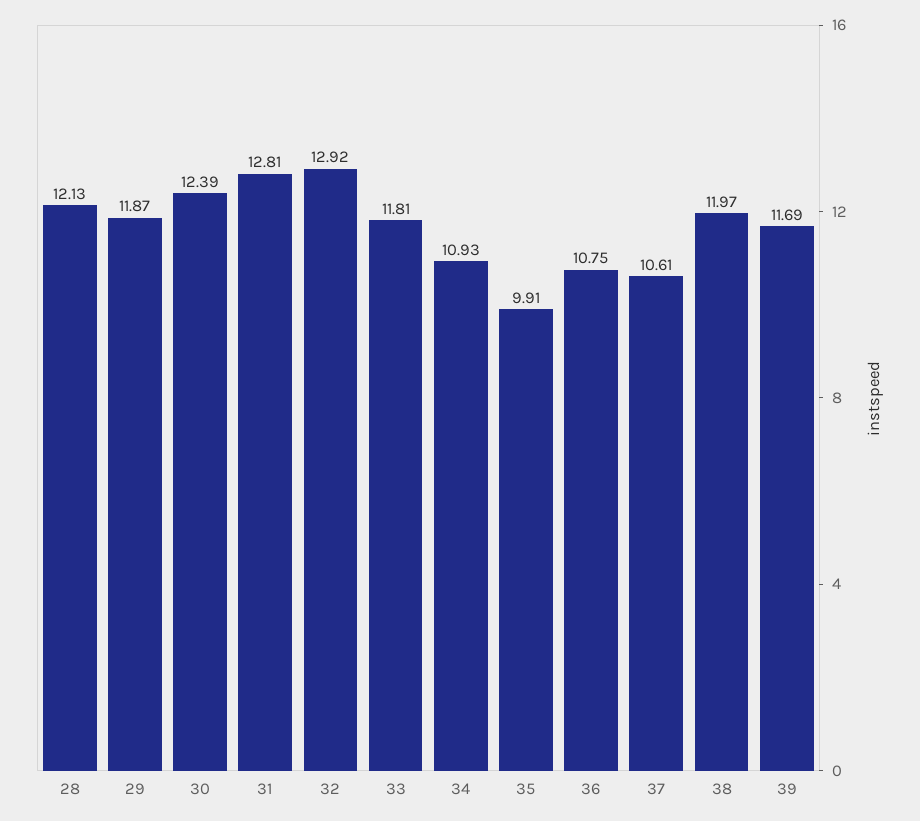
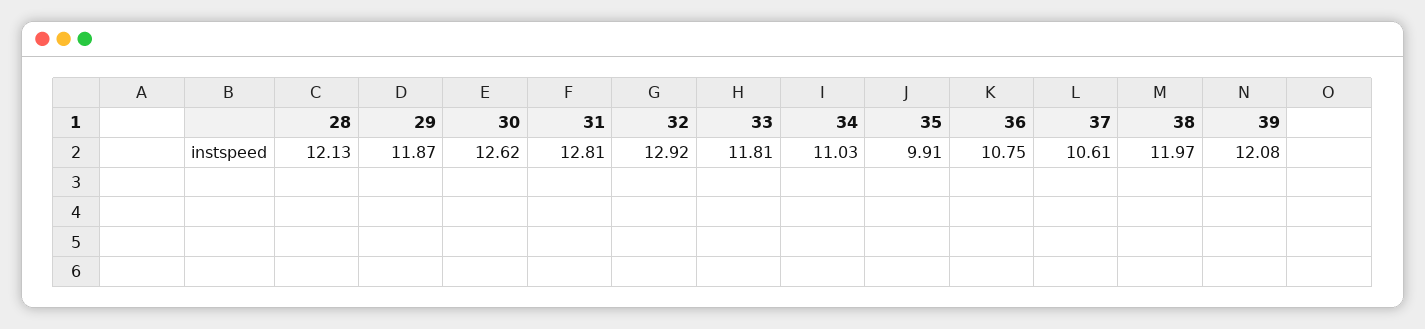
30: 12.39 -> 12.62
34: 10.93 -> 11.03
39: 11.69 -> 12.08

